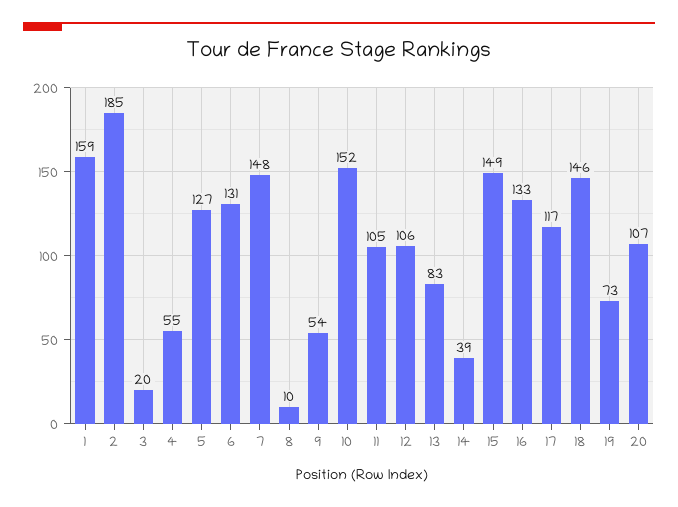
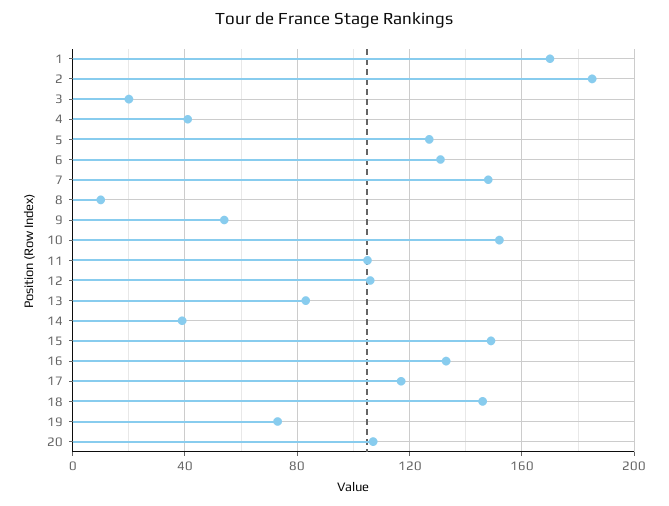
1: 159 -> 170
4: 55 -> 40

